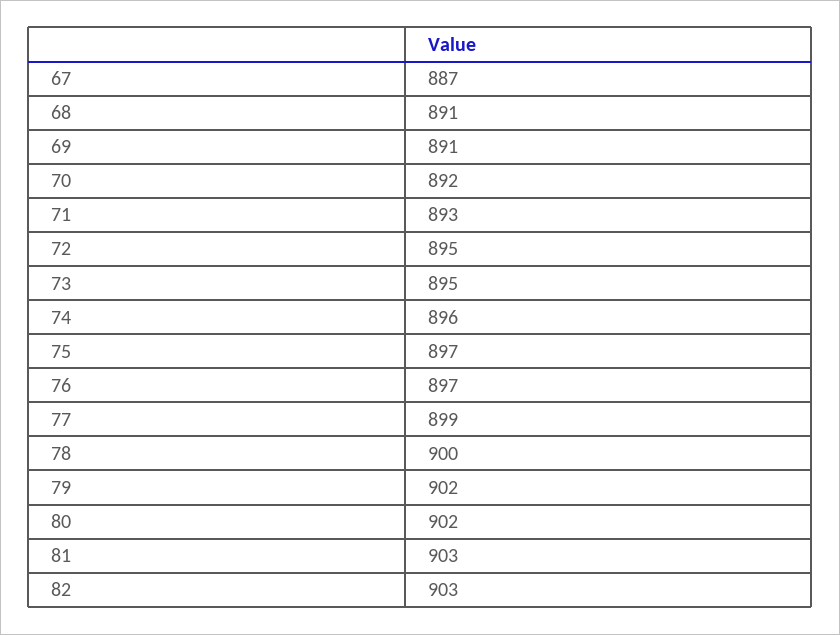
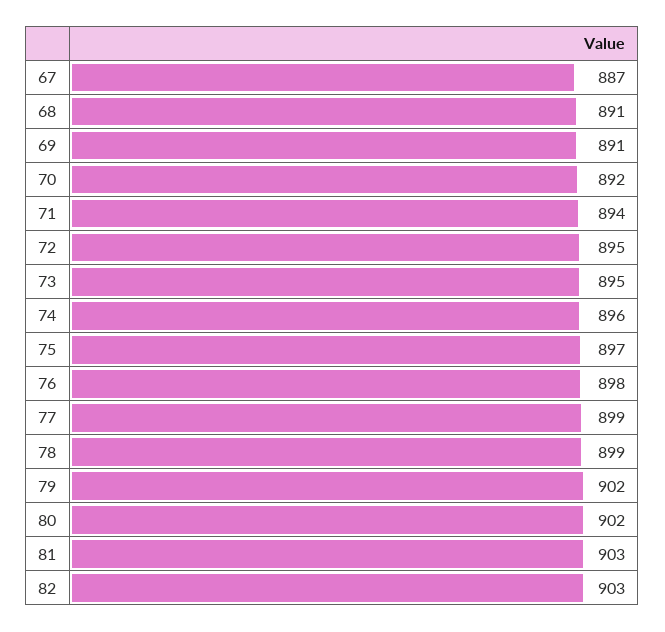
71: 893 -> 894
76: 897 -> 898
78: 900 -> 899

